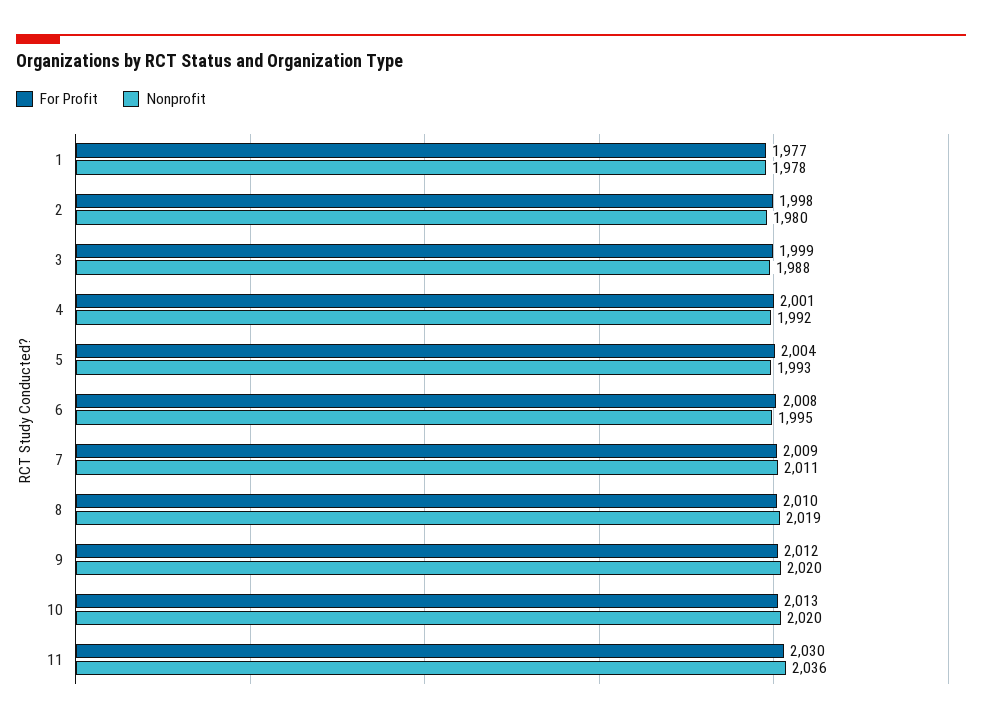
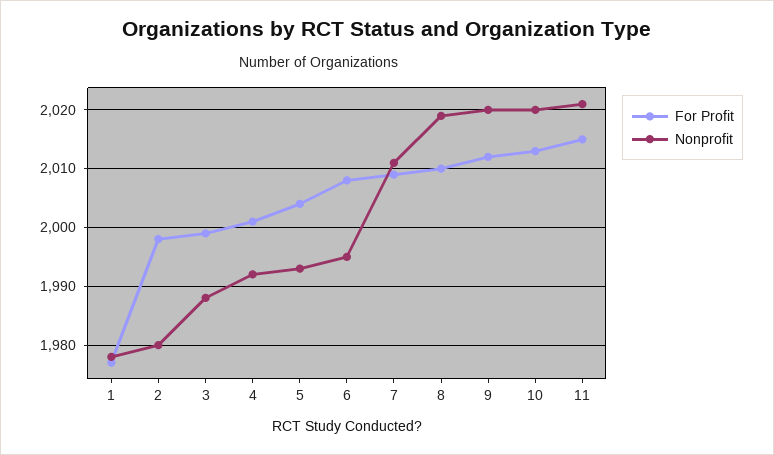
For Profit, 11: 2030 -> 2015
Nonprofit, 11: 2036 -> 2020

